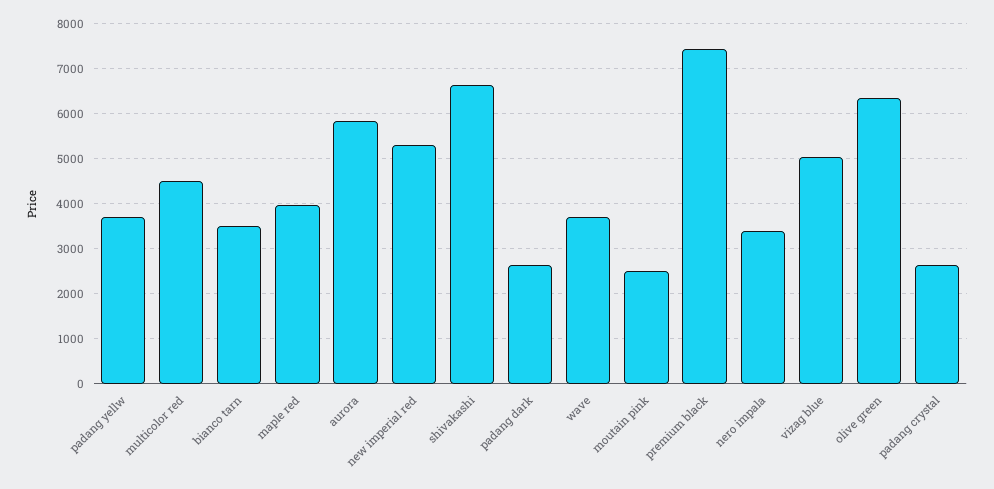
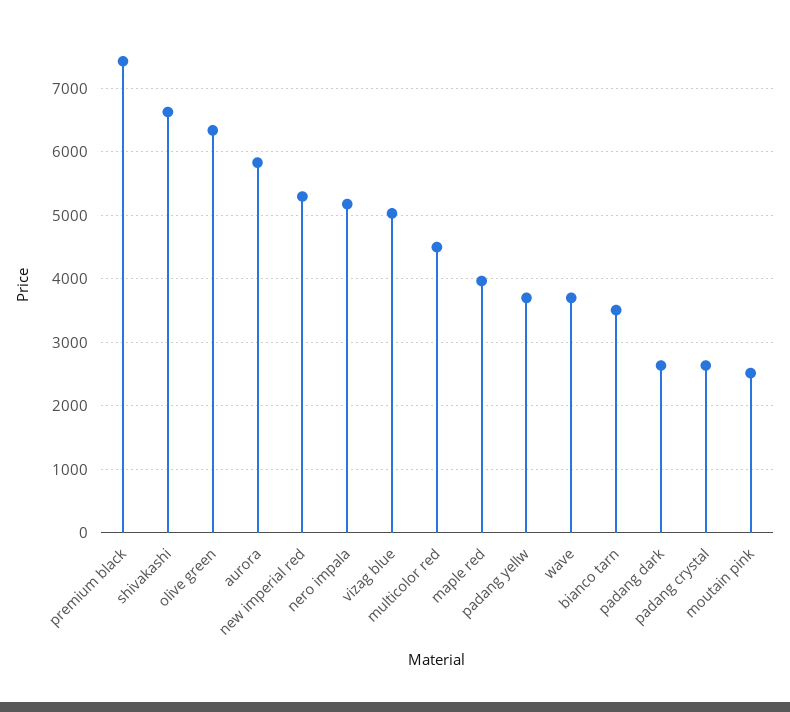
nero impala: 3400 -> 5200

